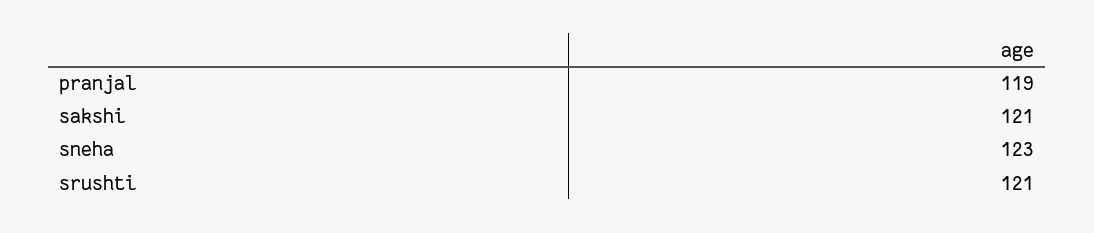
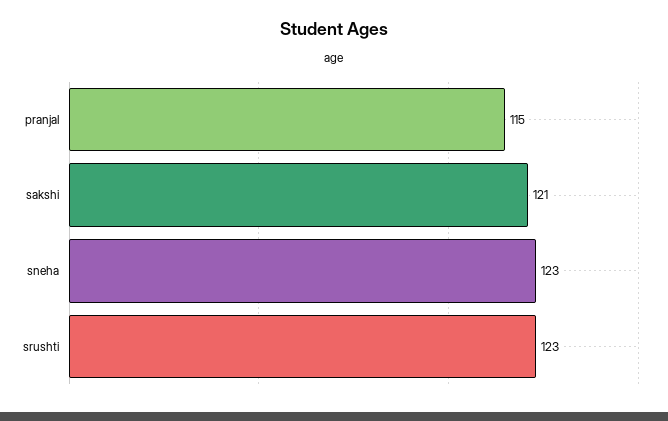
pranjal: 119 -> 115
srushti: 121 -> 123

